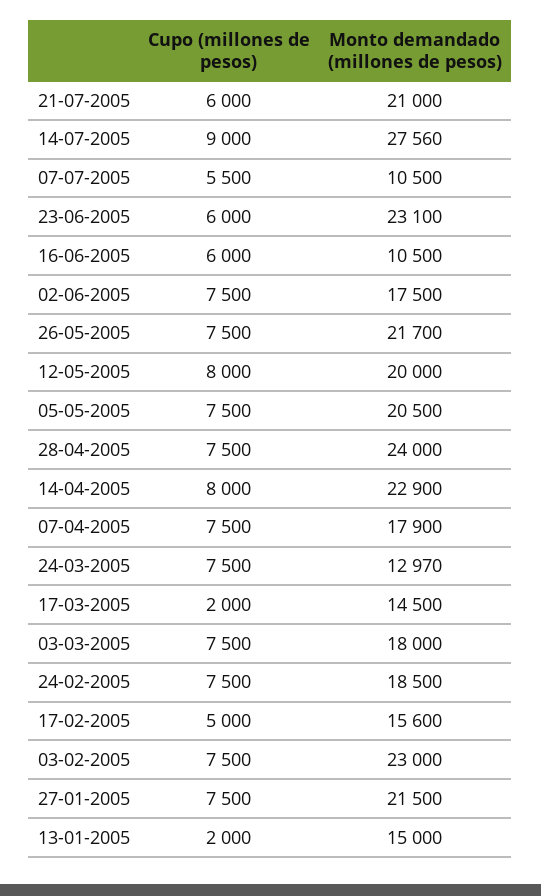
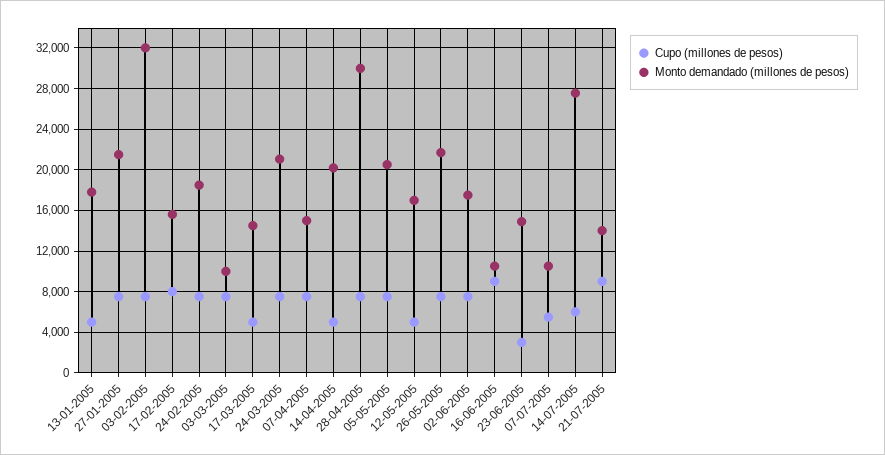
Cupo (millones de pesos), 21-07-2005: 6000 -> 9000
Monto demandado (millones de pesos), 21-07-2005: 21000 -> 14000
Cupo (millones de pesos), 14-07-2005: 9000 -> 6000
Cupo (millones de pesos), 23-06-2005: 6000 -> 3000
Monto demandado (millones de pesos), 23-06-2005: 23100 -> 15000
Cupo (millones de pesos), 16-06-2005: 6000 -> 9000
Cupo (millones de pesos), 12-05-2005: 8000 -> 5000
Monto demandado (millones de pesos), 12-05-2005: 20000 -> 17000
Monto demandado (millones de pesos), 28-04-2005: 24000 -> 30000
Cupo (millones de pesos), 14-04-2005: 8000 -> 5000
Monto demandado (millones de pesos), 14-04-2005: 22900 -> 20000
Monto demandado (millones de pesos), 07-04-2005: 17900 -> 15000
Monto demandado (millones de pesos), 24-03-2005: 12970 -> 21000
Cupo (millones de pesos), 17-03-2005: 2000 -> 5000
Monto demandado (millones de pesos), 03-03-2005: 18000 -> 10000
Cupo (millones de pesos), 17-02-2005: 5000 -> 8000
Monto demandado (millones de pesos), 03-02-2005: 23000 -> 32000
Cupo (millones de pesos), 13-01-2005: 2000 -> 5000
Monto demandado (millones de pesos), 13-01-2005: 15000 -> 18000

